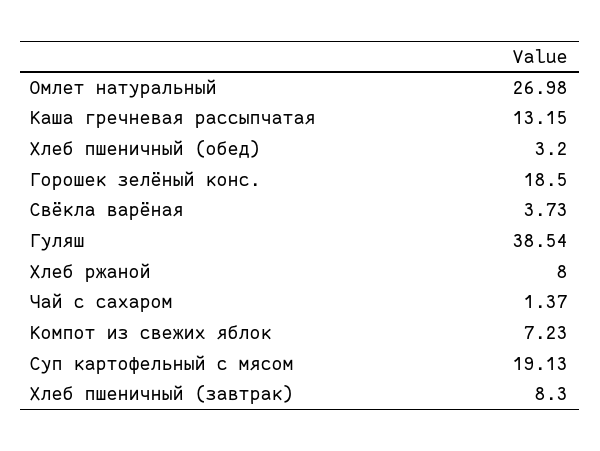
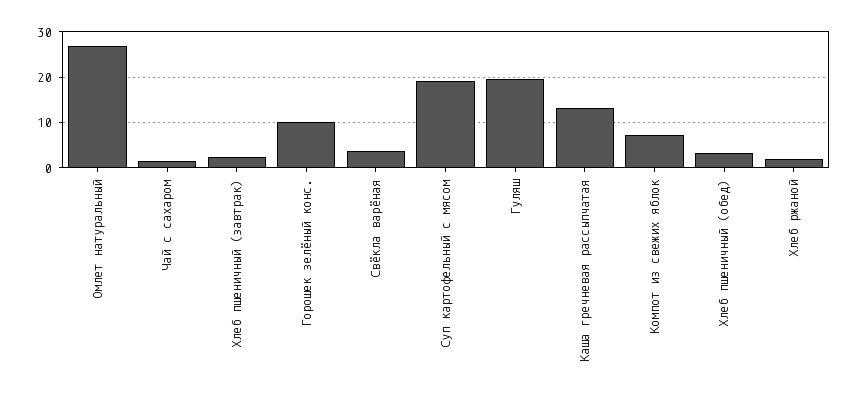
Горошек зелёный конс.: 18.5 -> 10
Гуляш: 38.54 -> 20
Хлеб ржаной: 8 -> 2
Хлеб пшеничный (завтрак): 8.3 -> 2

